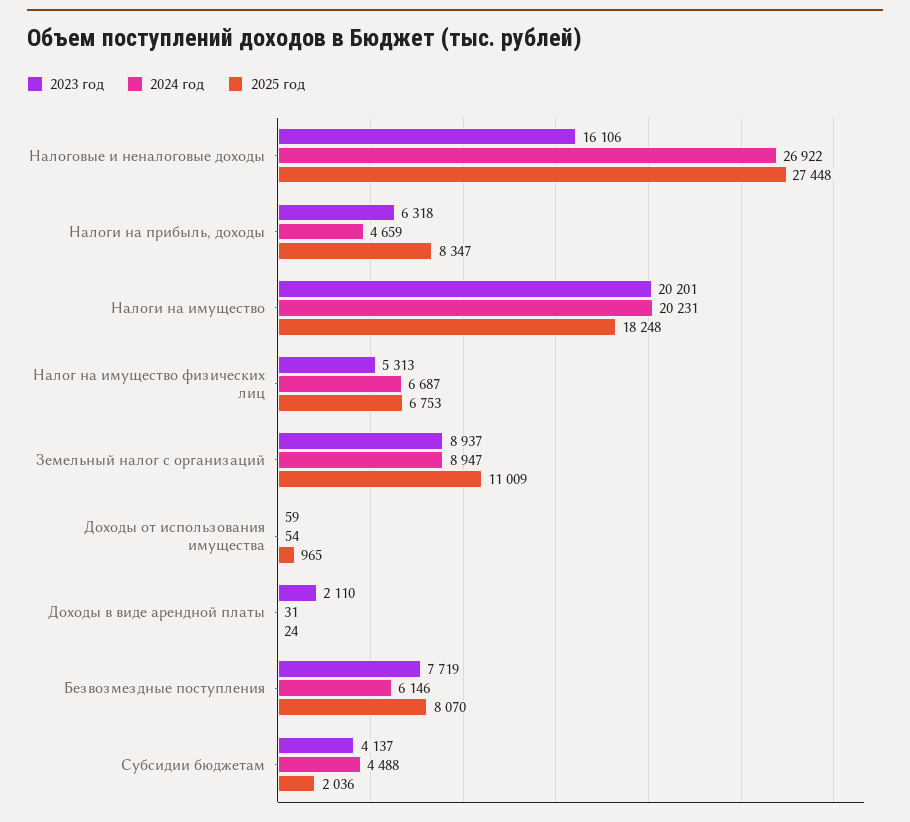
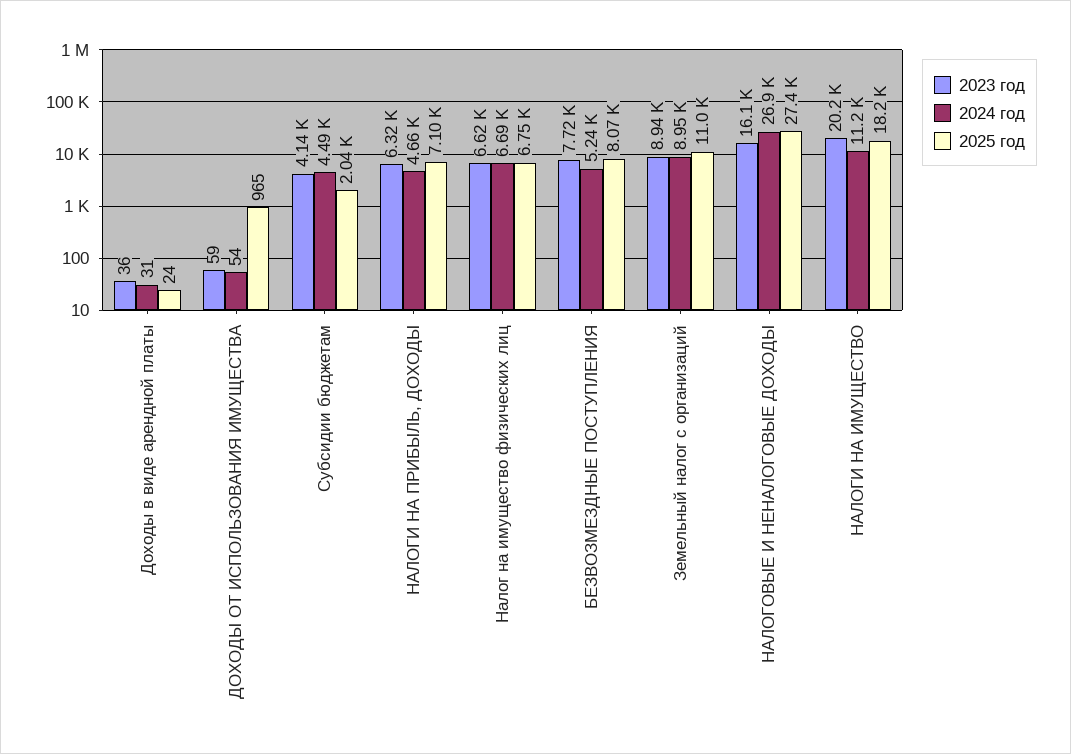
2025 год, Налоги на прибыль, доходы: 8347 -> 7100
2024 год, Налоги на имущество: 20231 -> 11200
2023 год, Налог на имущество физических лиц: 5313 -> 6620
2023 год, Доходы в виде арендной платы: 2110 -> 36
2024 год, Безвозмездные поступления: 6146 -> 5240

